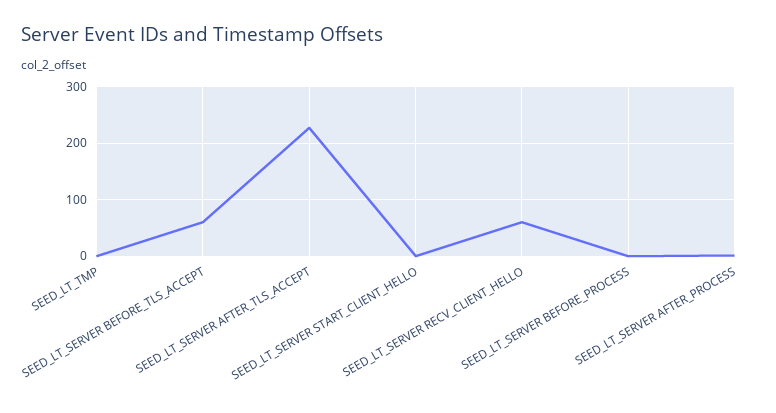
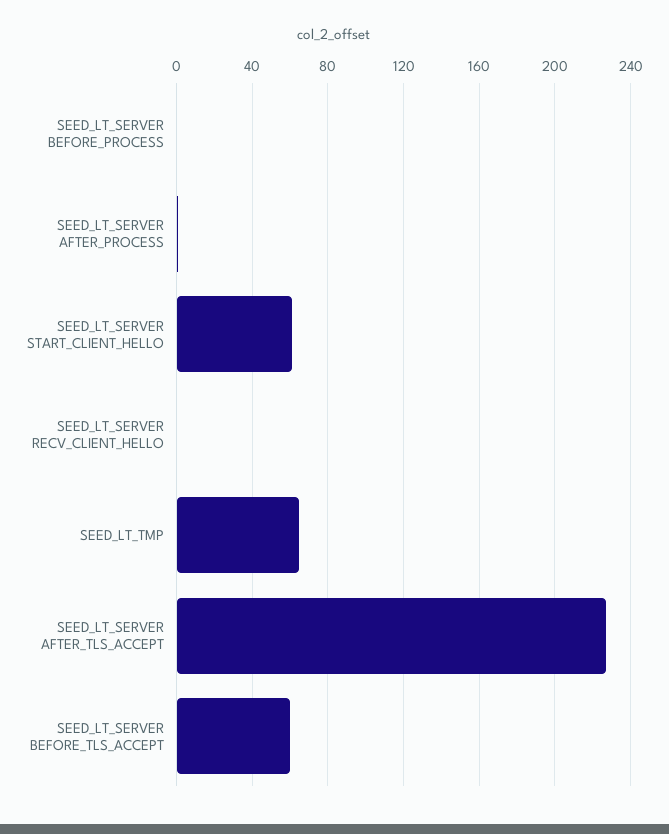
SEED_LT_TMP: 0 -> 65
SEED_LT_SERVER START_CLIENT_HELLO: 0 -> 60
SEED_LT_SERVER RECV_CLIENT_HELLO: 60 -> 0

